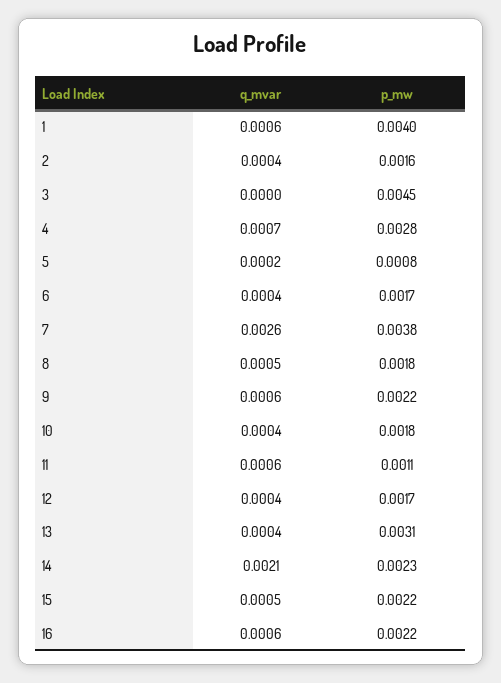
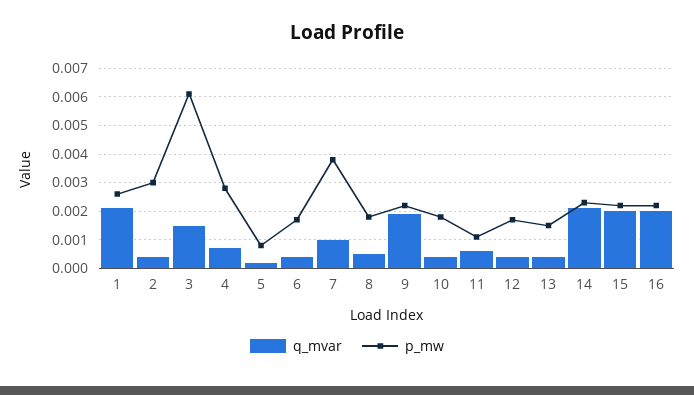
q_mvar, 1: 0.0006 -> 0.002
p_mw, 1: 0.004 -> 0.0025
p_mw, 2: 0.0016 -> 0.003
q_mvar, 3: 0 -> 0.0015
p_mw, 3: 0.0045 -> 0.006
q_mvar, 7: 0.0026 -> 0.001
q_mvar, 9: 0.0006 -> 0.002
p_mw, 13: 0.0031 -> 0.0015
q_mvar, 15: 0.0005 -> 0.002
q_mvar, 16: 0.0006 -> 0.002

